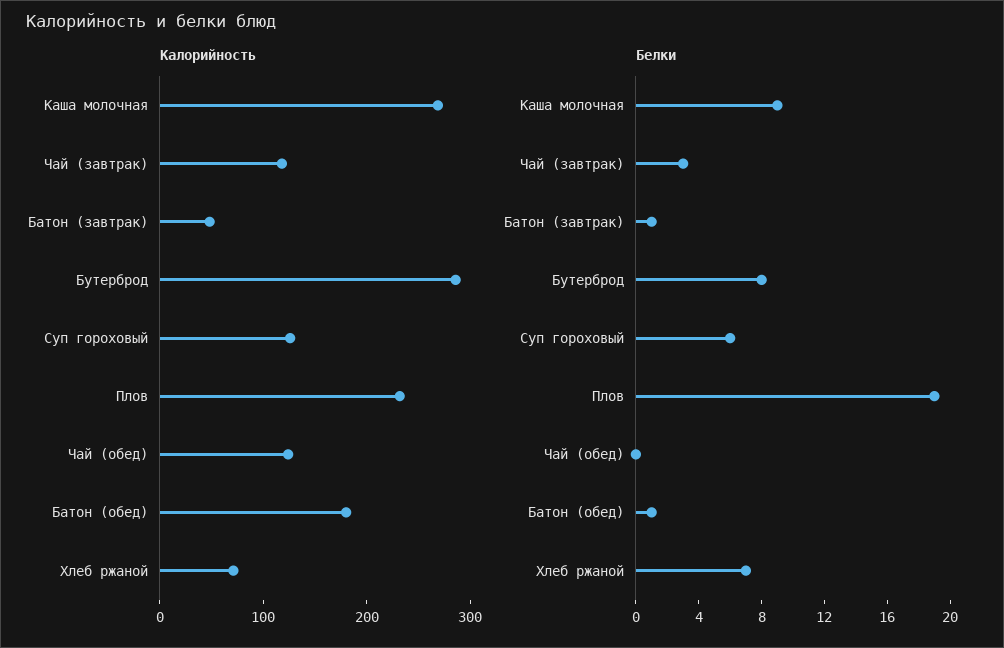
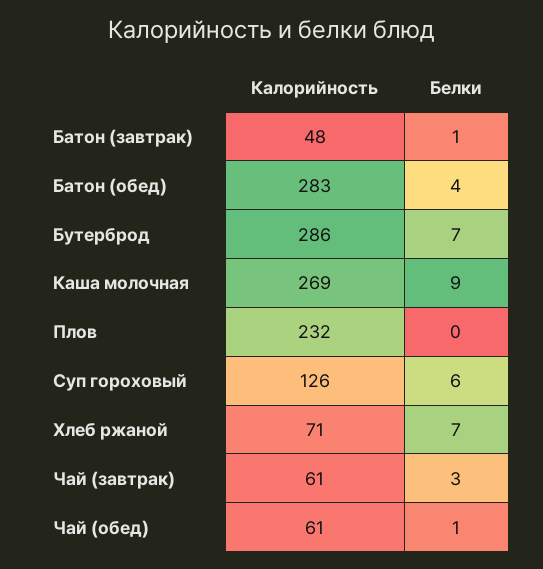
Калорийность, Чай (завтрак): 120 -> 61
Калорийность, Чай (обед): 120 -> 61
Калорийность, Батон (обед): 180 -> 283
Белки, Бутерброд: 8 -> 7
Белки, Плов: 19 -> 0
Белки, Чай (обед): 0 -> 1
Белки, Батон (обед): 1 -> 4

